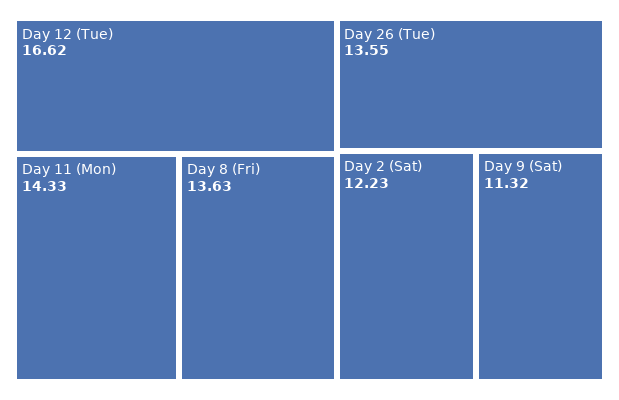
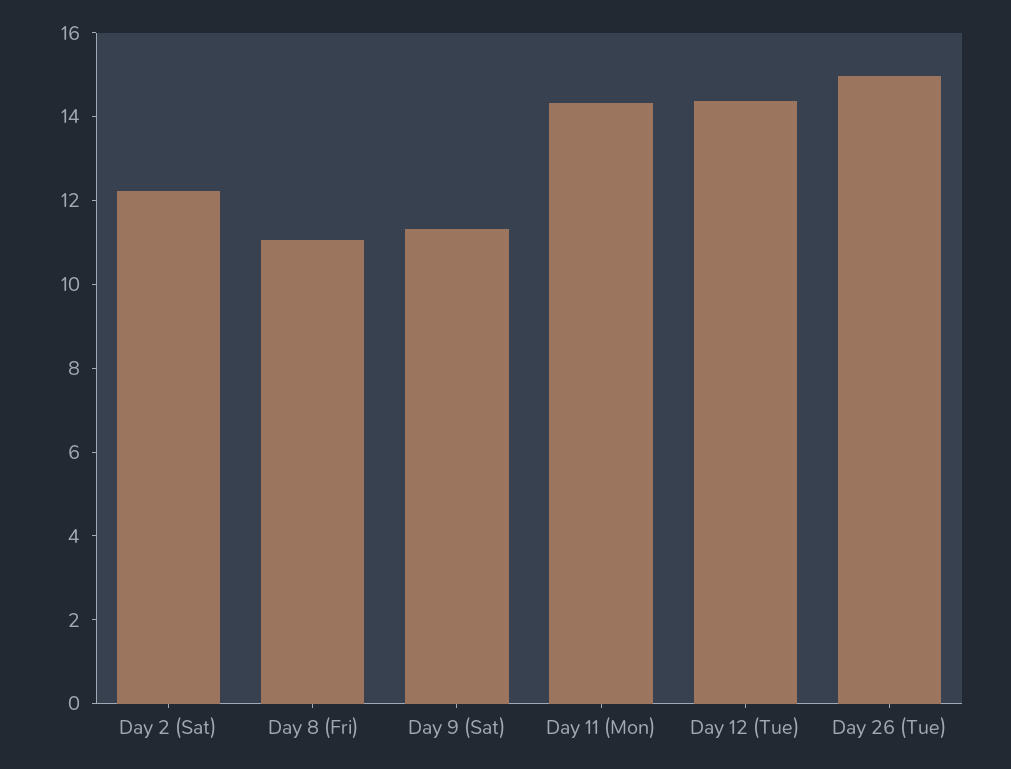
Day 12 (Tue): 16.62 -> 14.5
Day 8 (Fri): 13.63 -> 11
Day 26 (Tue): 13.55 -> 15

